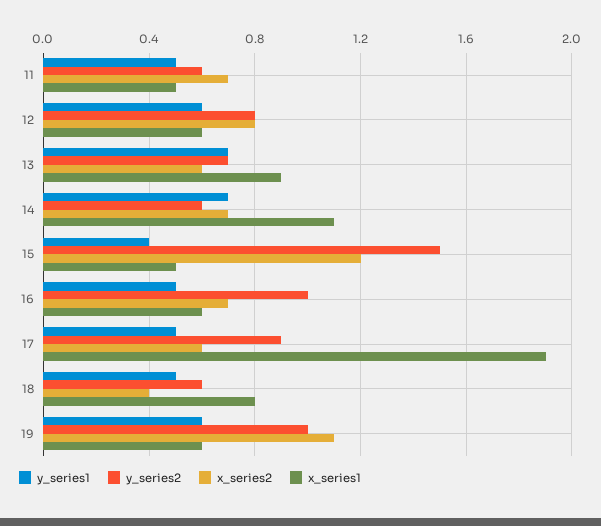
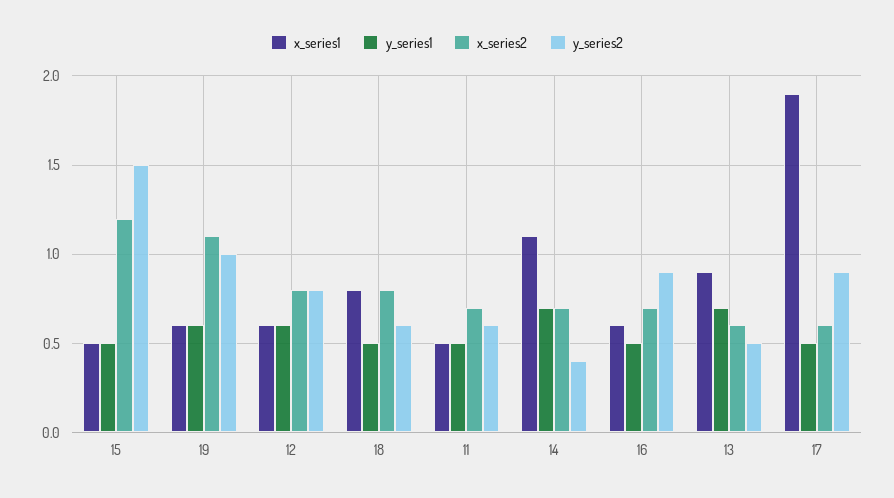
y_series2, 13: 0.7 -> 0.5
y_series2, 14: 0.6 -> 0.4
y_series1, 15: 0.4 -> 0.5
y_series2, 16: 1 -> 0.9
x_series2, 18: 0.4 -> 0.8

